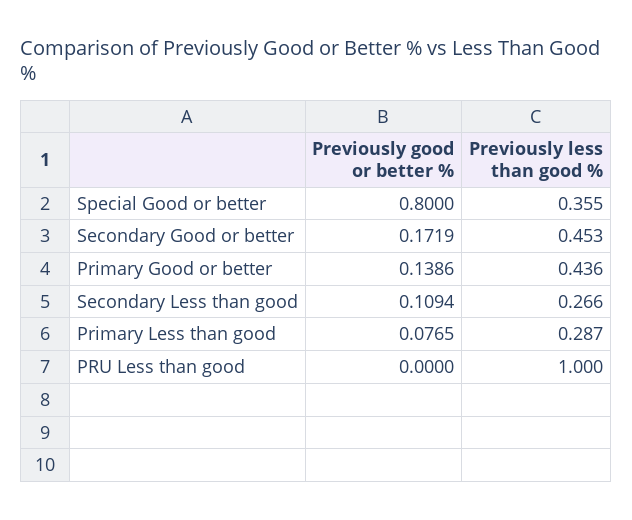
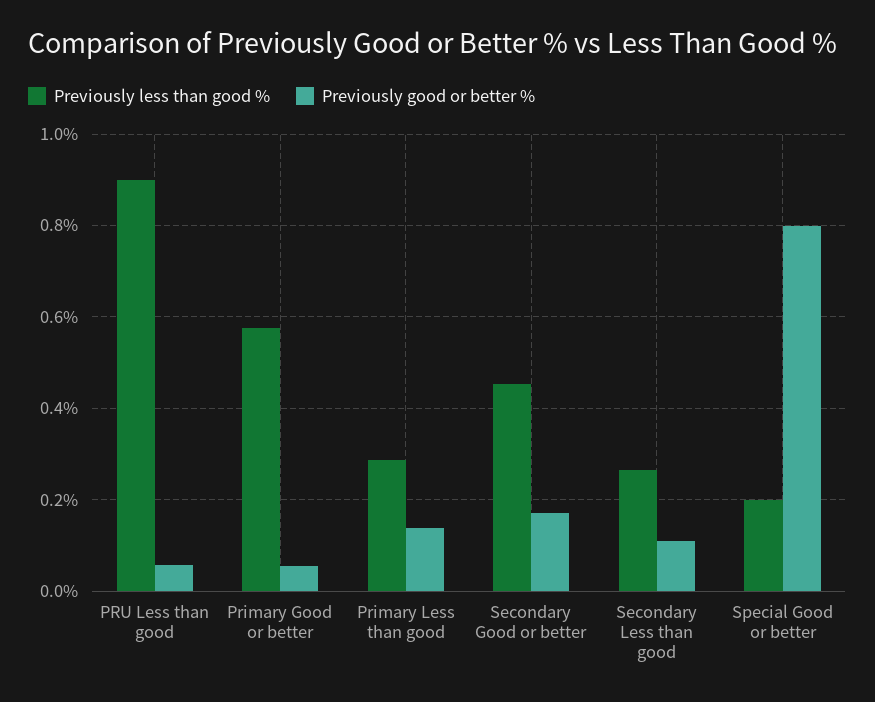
Previously less than good %, Special Good or better: 0.355 -> 0.2
Previously good or better %, Primary Good or better: 0.1386 -> 0.06
Previously less than good %, Primary Good or better: 0.436 -> 0.58
Previously good or better %, Primary Less than good: 0.0765 -> 0.14
Previously good or better %, PRU Less than good: 0 -> 0.06
Previously less than good %, PRU Less than good: 1 -> 0.9

